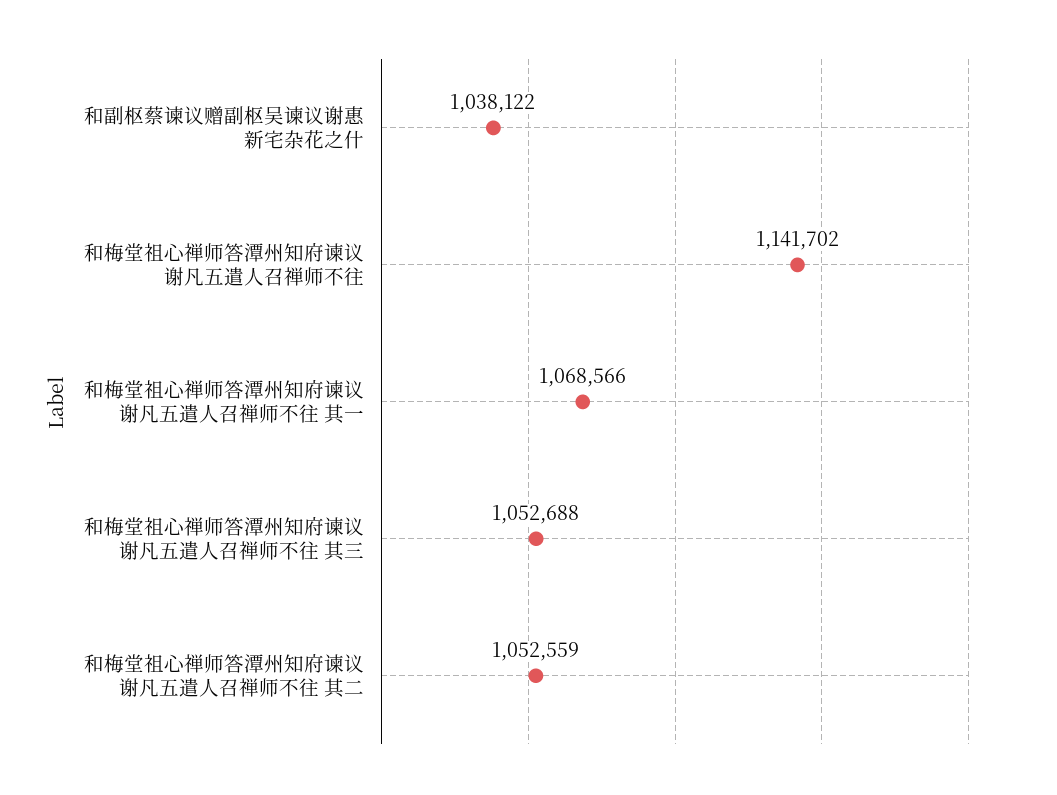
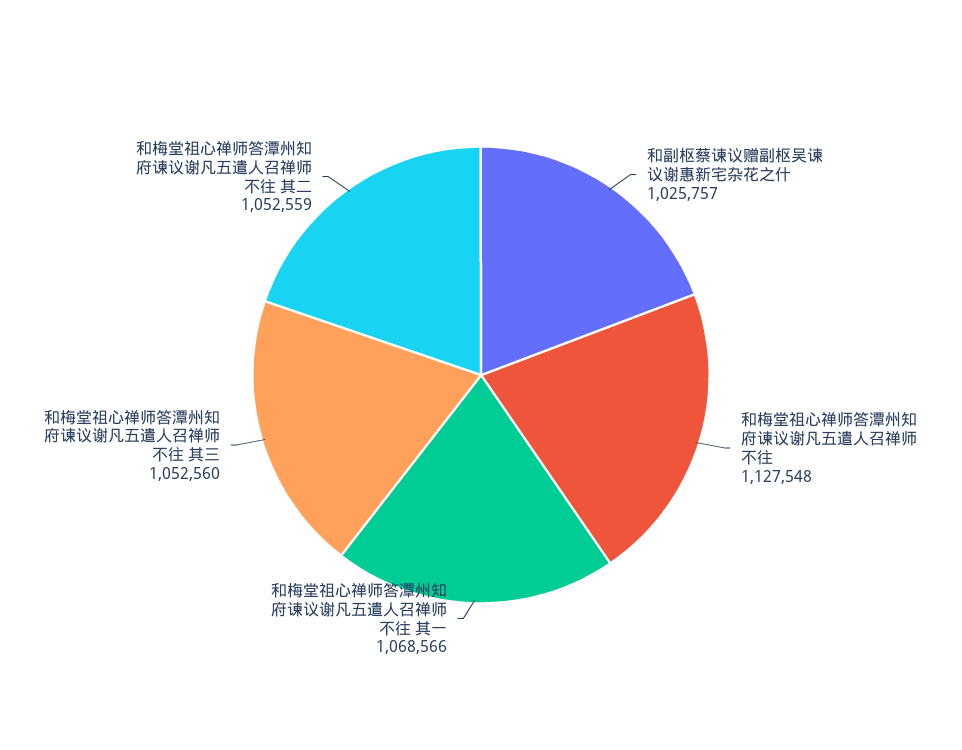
和副枢蔡谏议赠副枢吴谏议谢惠新宅杂花之什: 1038122 -> 1025757
和梅堂祖心禅师答潭州知府谏议谢凡五遣人召禅师不往: 1141702 -> 1127548
和梅堂祖心禅师答潭州知府谏议谢凡五遣人召禅师不往 其三: 1052688 -> 1052560

